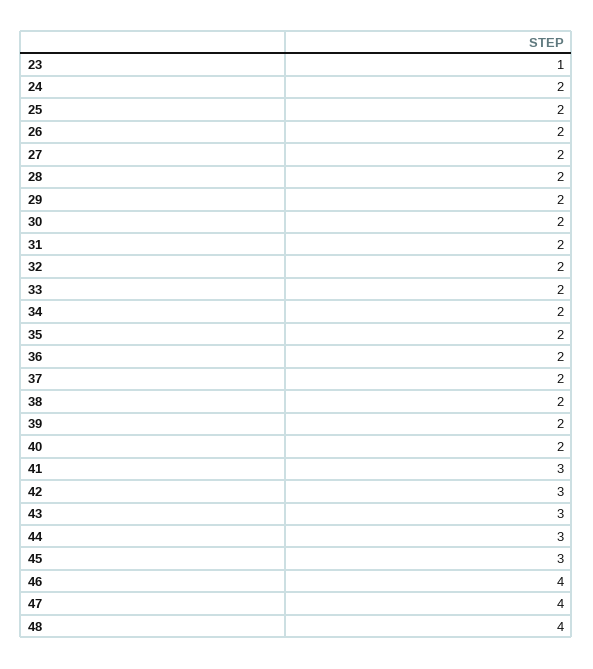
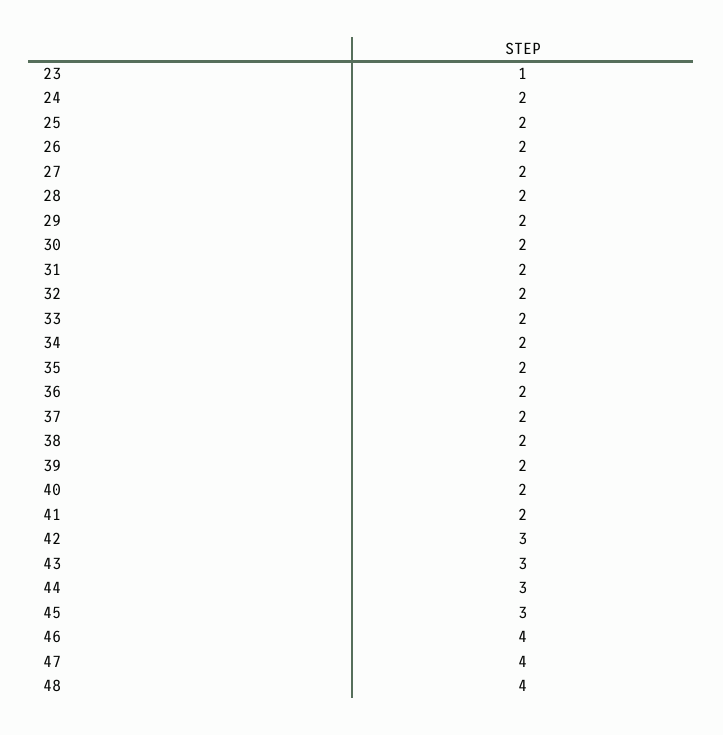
41: 3 -> 2

